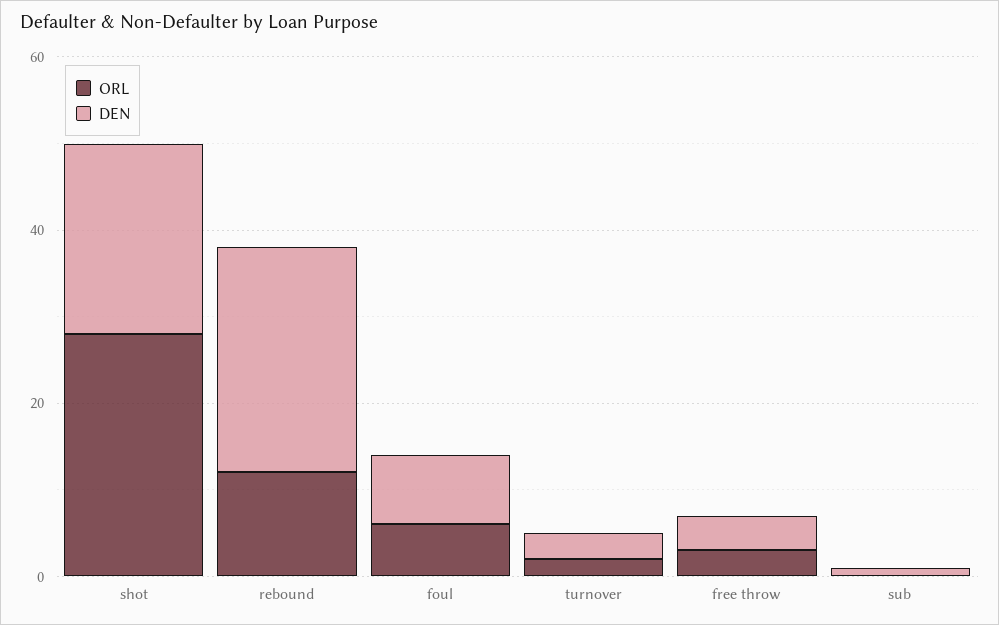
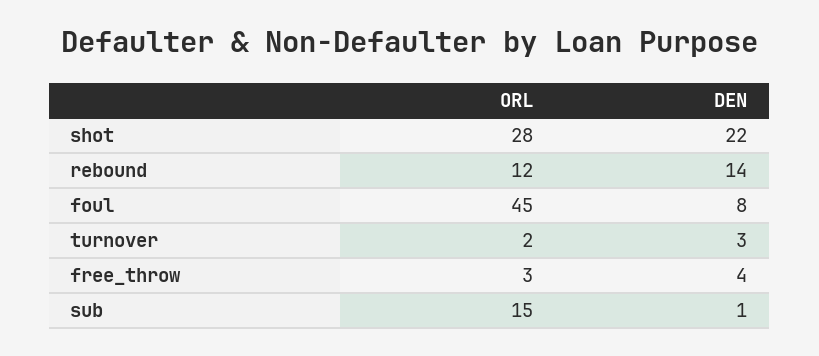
DEN, rebound: 25 -> 14
ORL, foul: 5 -> 45
ORL, sub: 0 -> 15

